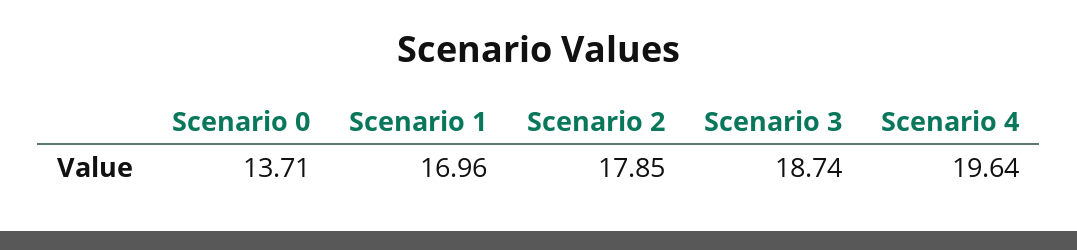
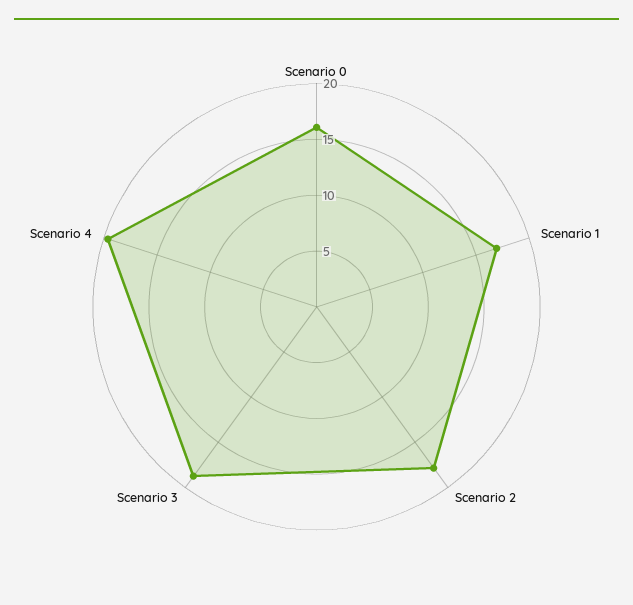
Scenario 0: 13.71 -> 16

